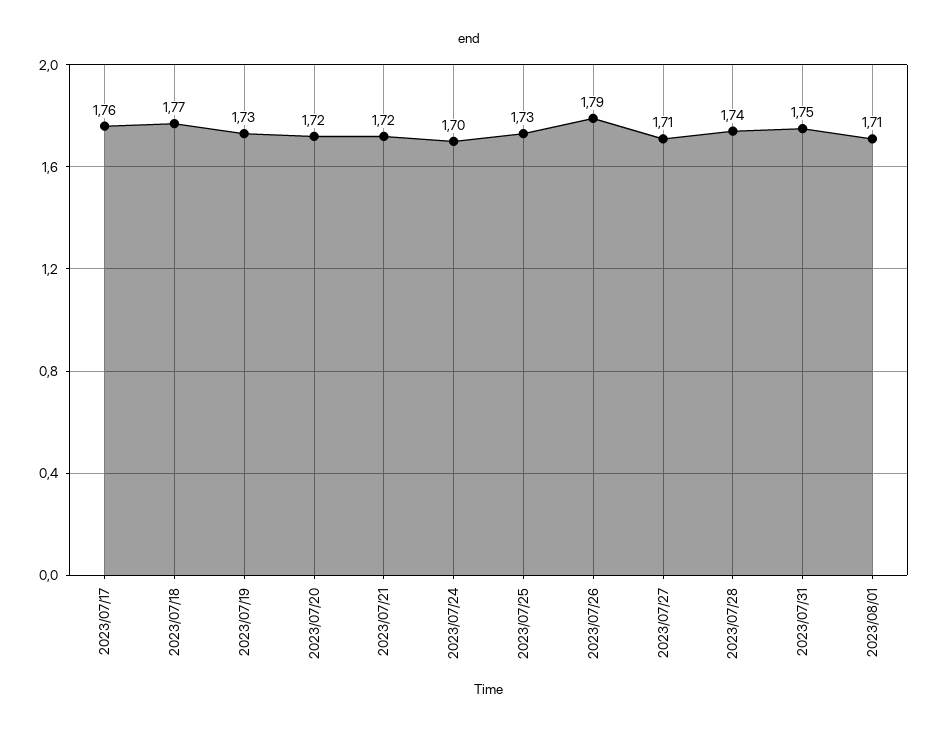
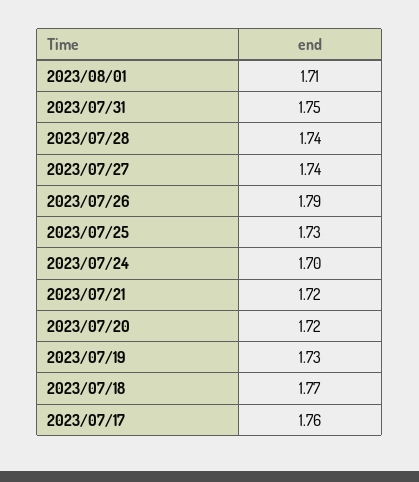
2023/07/27: 1.71 -> 1.74

